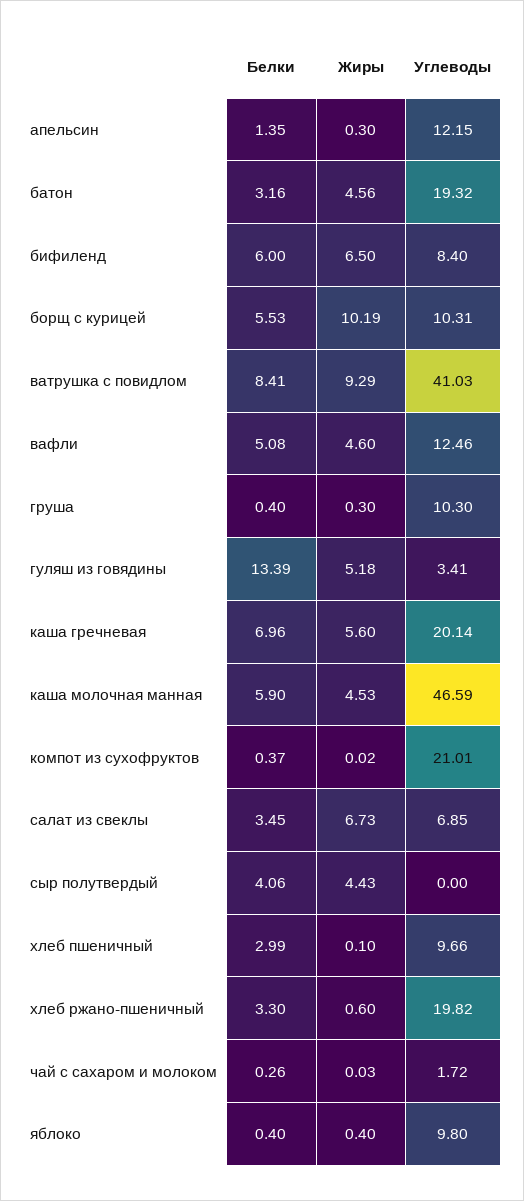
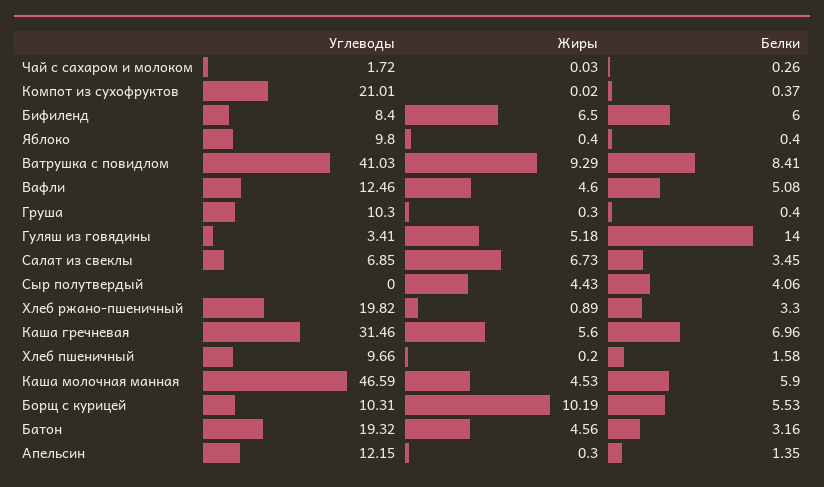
Белки, гуляш из говядины: 13.39 -> 14
Углеводы, каша гречневая: 20.14 -> 31.46
Белки, хлеб пшеничный: 2.99 -> 1.58
Жиры, хлеб пшеничный: 0.1 -> 0.2
Жиры, хлеб ржано-пшеничный: 0.6 -> 0.89

